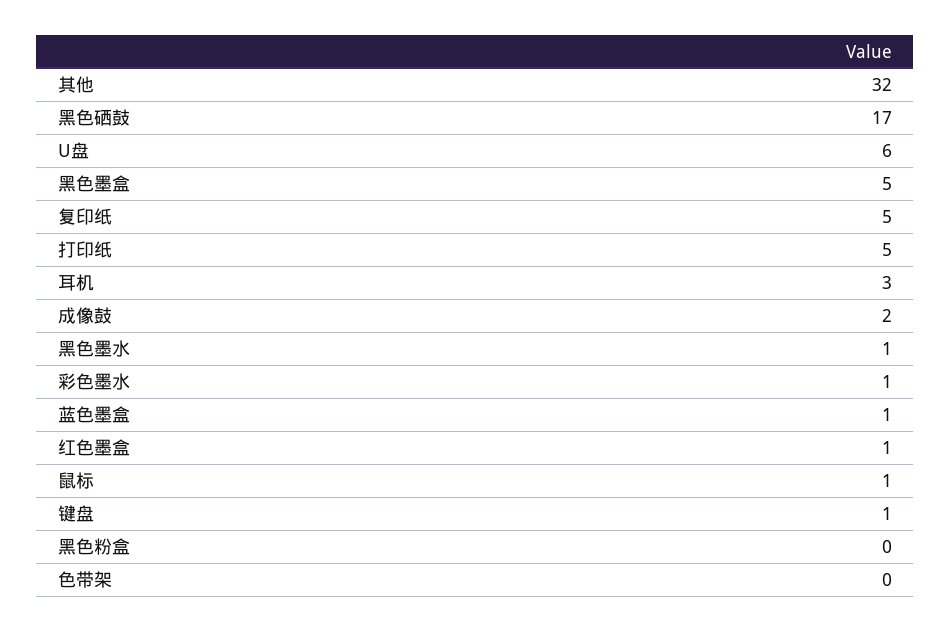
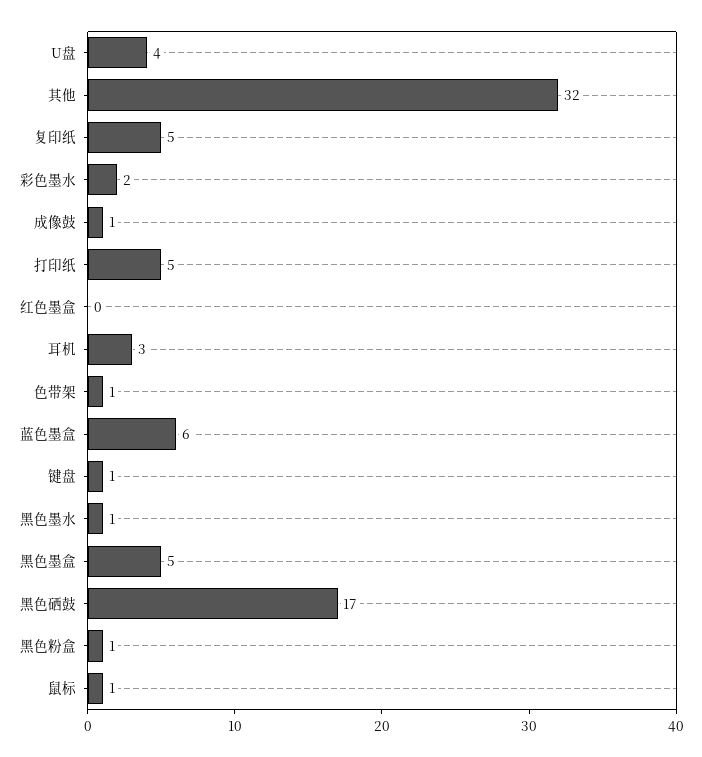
U盘: 6 -> 4
成像鼓: 2 -> 1
彩色墨水: 1 -> 2
蓝色墨盒: 1 -> 6
红色墨盒: 1 -> 0
黑色粉盒: 0 -> 1
色带架: 0 -> 1

